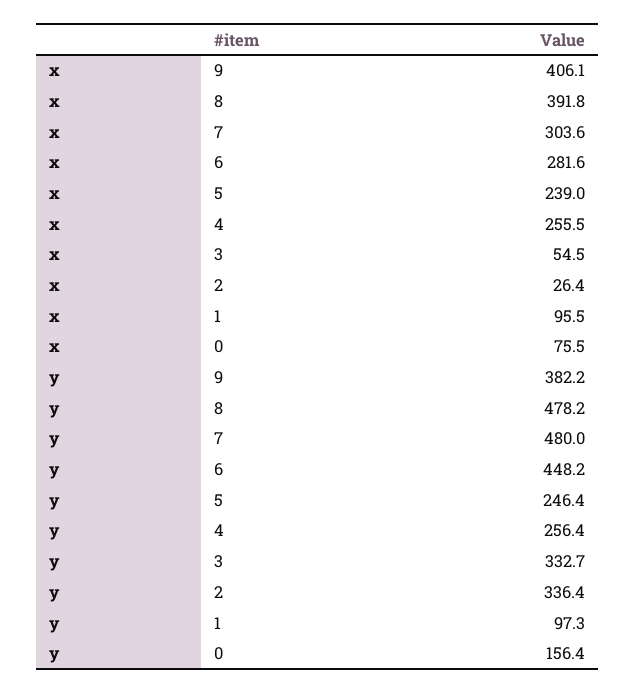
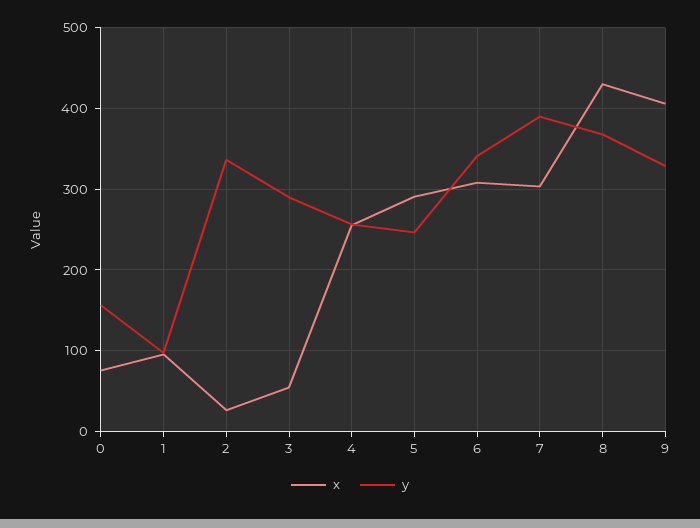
x, 8: 391.8 -> 430
x, 6: 281.6 -> 310
x, 5: 239 -> 290
y, 9: 382.2 -> 330
y, 8: 478.2 -> 370
y, 7: 480 -> 390
y, 6: 448.2 -> 340
y, 3: 332.7 -> 290

